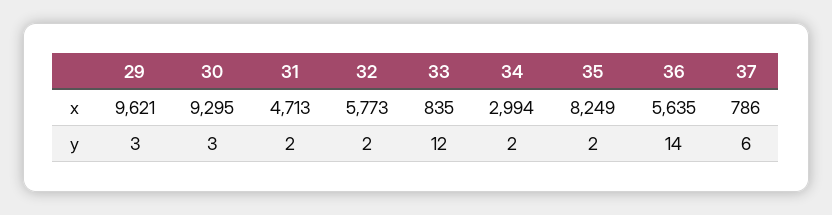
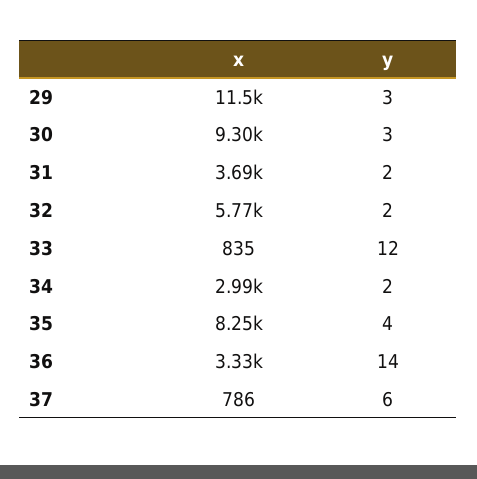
29, x: 9621 -> 11500
31, x: 4713 -> 3690
36, x: 5635 -> 3330
35, y: 2 -> 4

